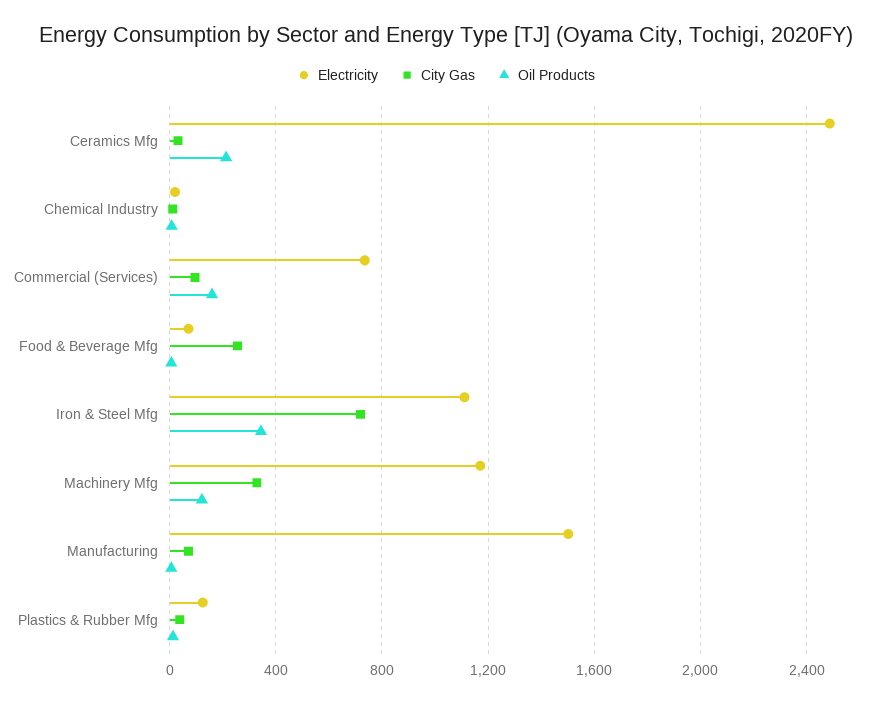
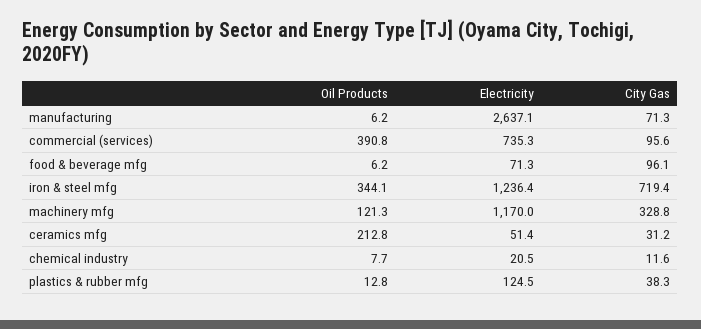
Electricity, Ceramics Mfg: 2500 -> 51.4
Oil Products, Commercial (Services): 150 -> 390.8
City Gas, Food & Beverage Mfg: 250 -> 96.1
Electricity, Iron & Steel Mfg: 1100 -> 1236.4
Electricity, Manufacturing: 1500 -> 2637.1

